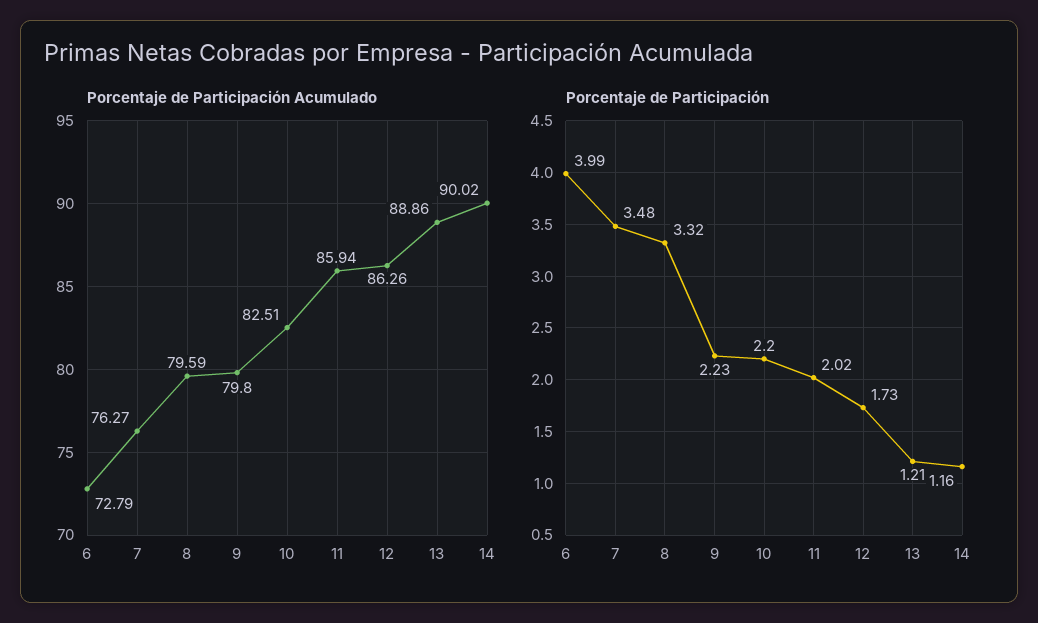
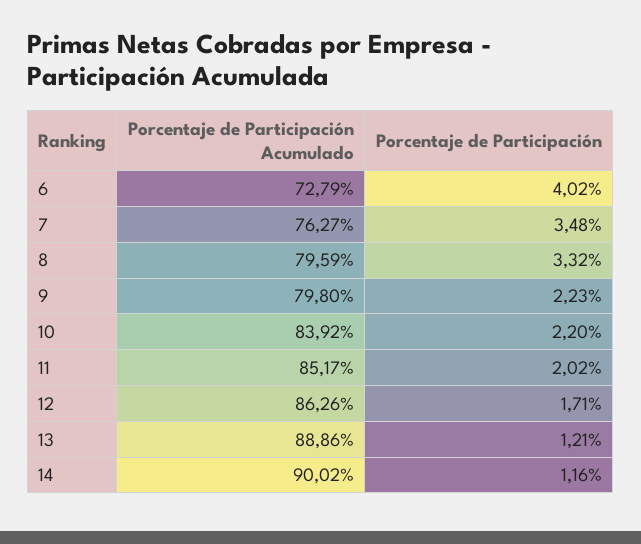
Porcentaje de Participación Acumulado, 10: 82.51 -> 83.92
Porcentaje de Participación Acumulado, 11: 85.94 -> 85.17
Porcentaje de Participación, 6: 3.99 -> 4.02
Porcentaje de Participación, 12: 1.73 -> 1.71

